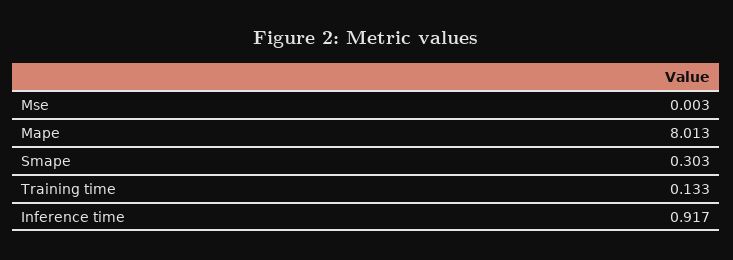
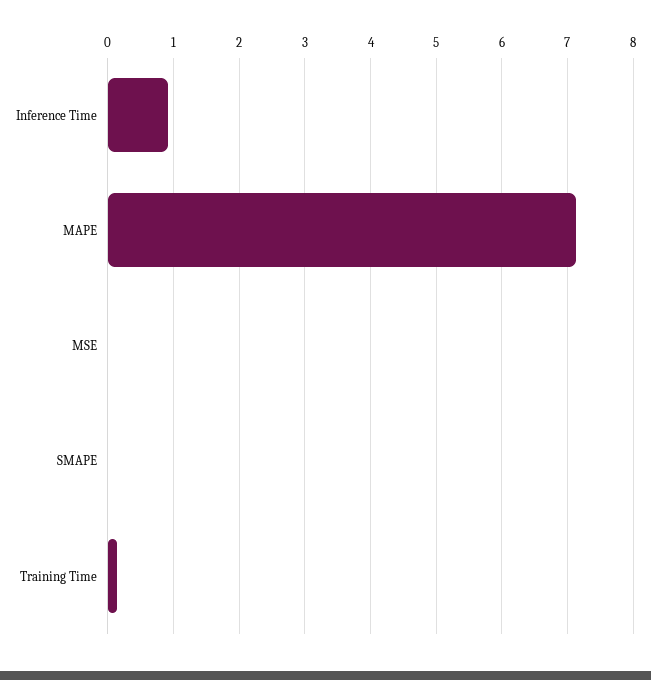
Mape: 8.013 -> 7.1
Smape: 0.303 -> 0

